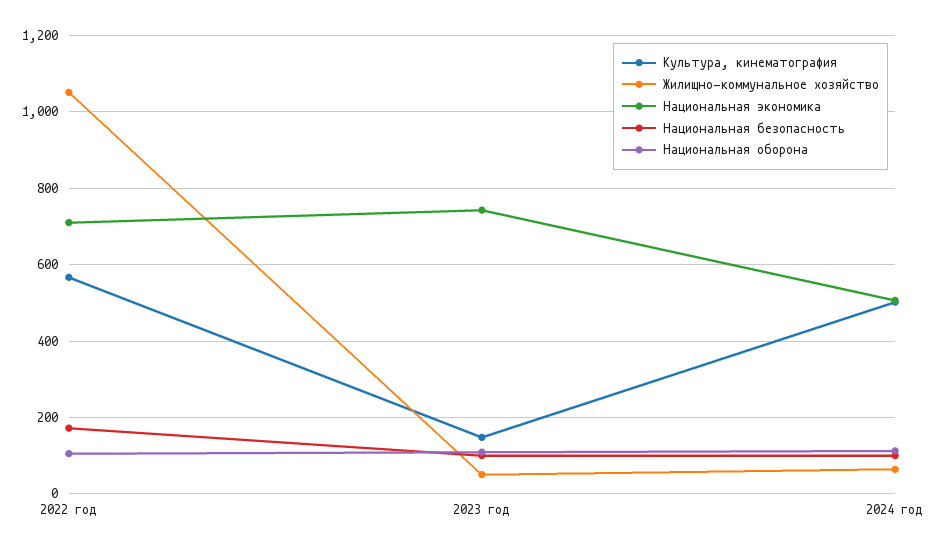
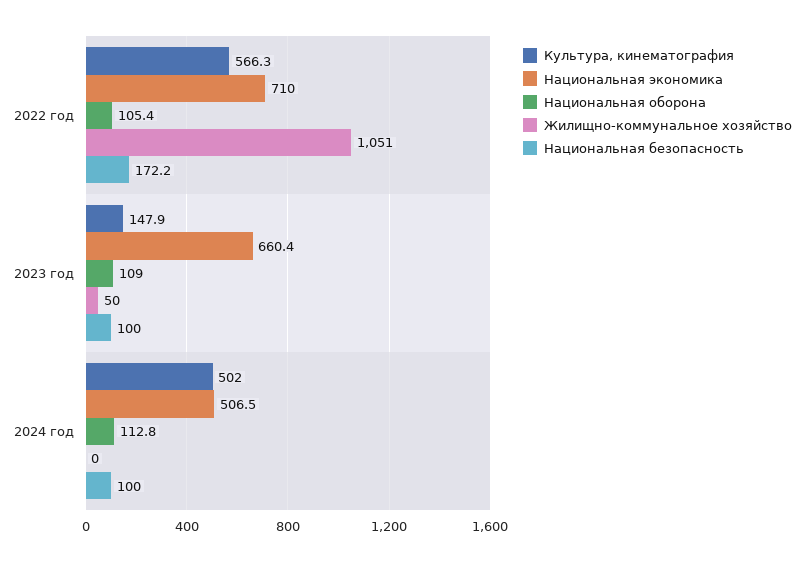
Национальная экономика, 2023 год: 740 -> 660.4
Жилищно-коммунальное хозяйство, 2024 год: 60 -> 0

